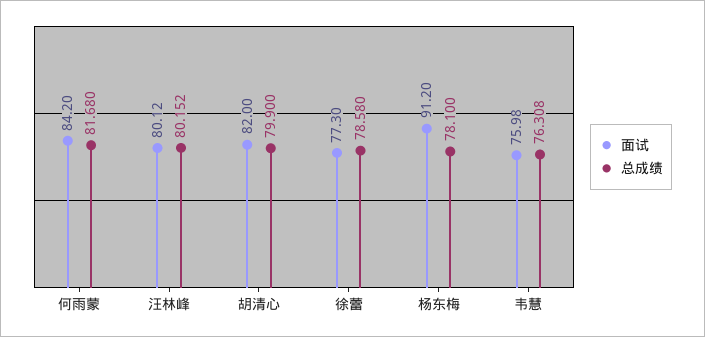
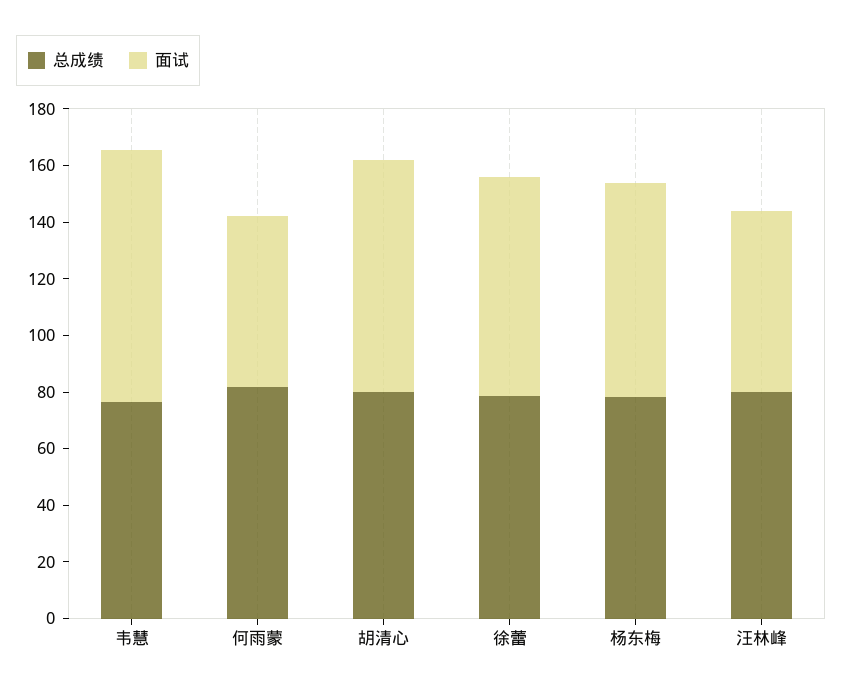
面试, 何雨蒙: 84.2 -> 60
面试, 汪林峰: 80.12 -> 65
面试, 杨东梅: 91.2 -> 75
面试, 韦慧: 75.98 -> 90

